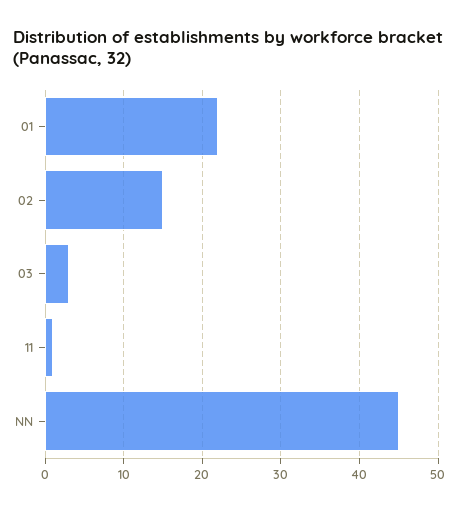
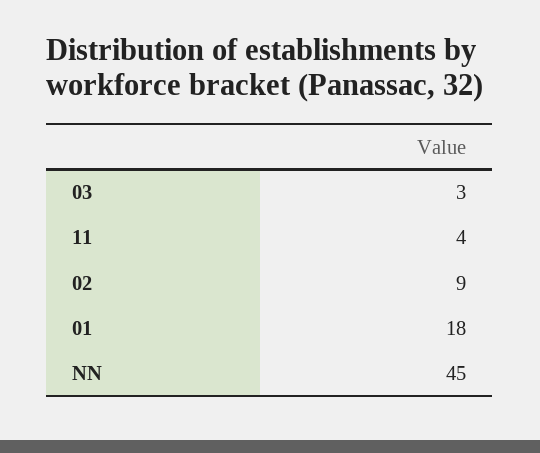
01: 22 -> 18
02: 15 -> 9
11: 1 -> 4

